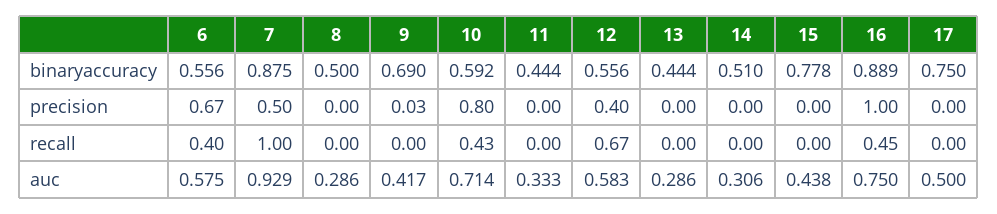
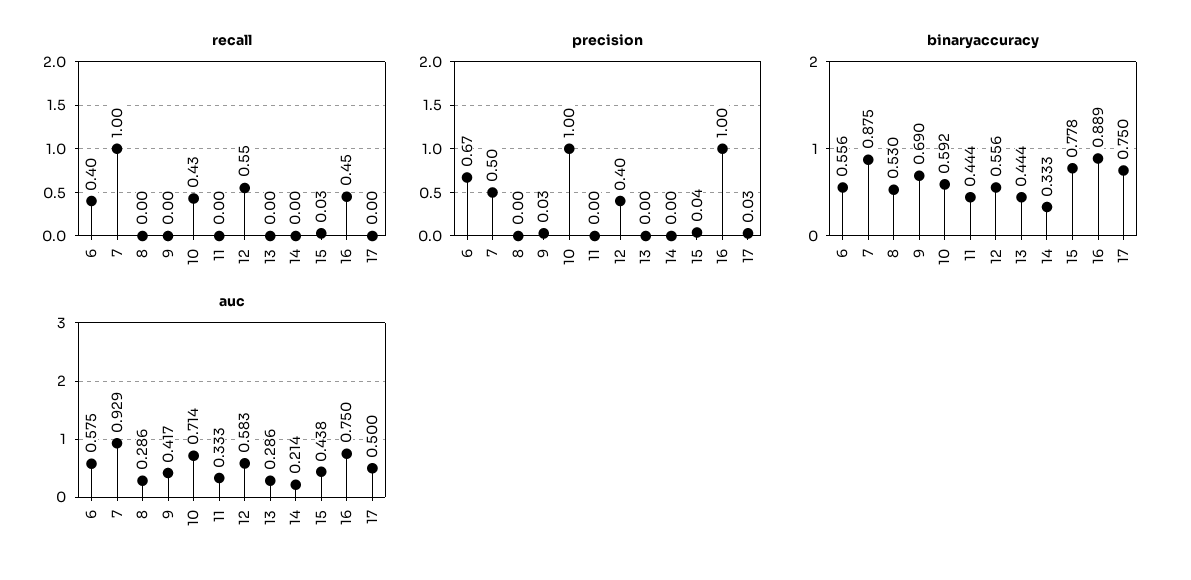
binaryaccuracy, 8: 0.5 -> 0.53
binaryaccuracy, 14: 0.51 -> 0.333
precision, 10: 0.8 -> 1
precision, 15: 0 -> 0.04
precision, 17: 0 -> 0.03
recall, 12: 0.67 -> 0.55
recall, 15: 0 -> 0.03
auc, 14: 0.306 -> 0.214

